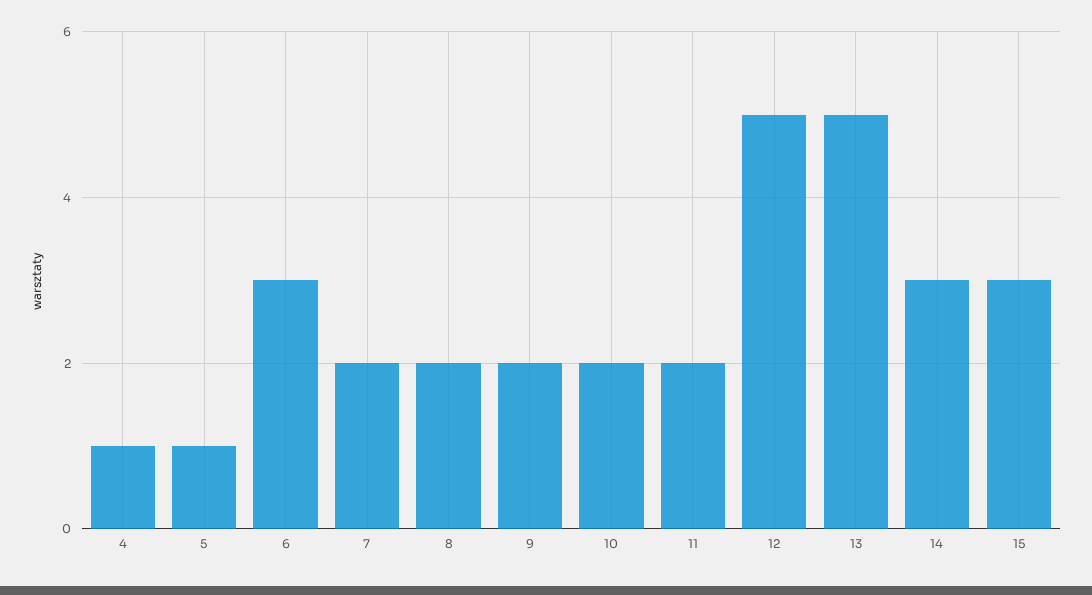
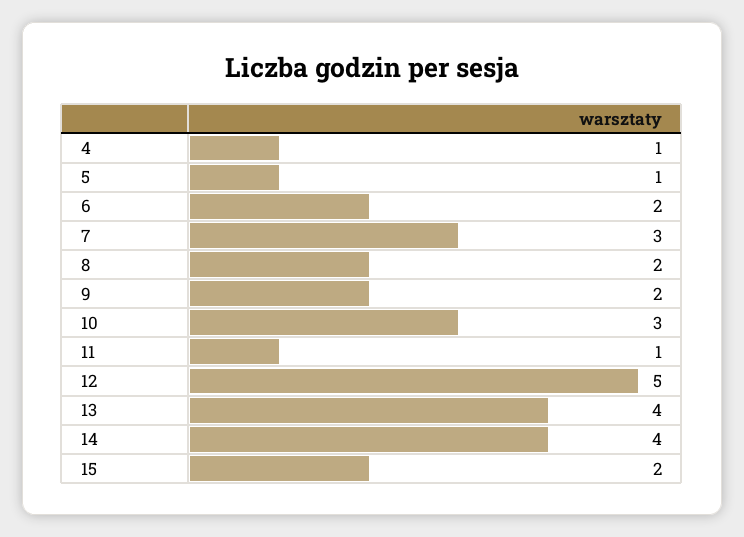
6: 3 -> 2
7: 2 -> 3
10: 2 -> 3
11: 2 -> 1
13: 5 -> 4
14: 3 -> 4
15: 3 -> 2

